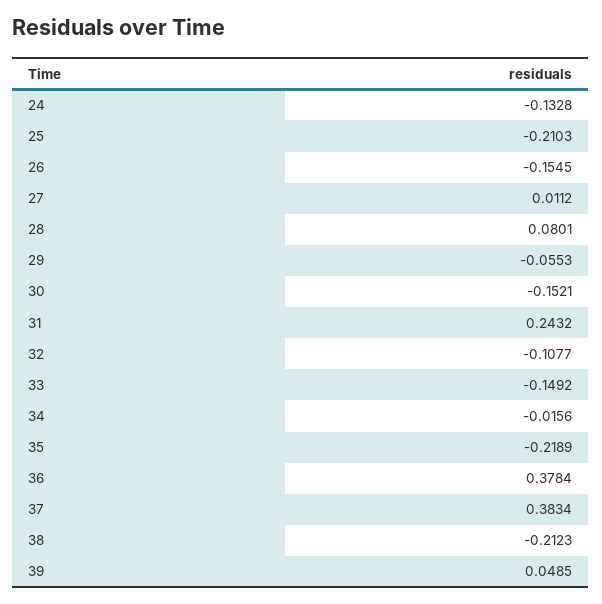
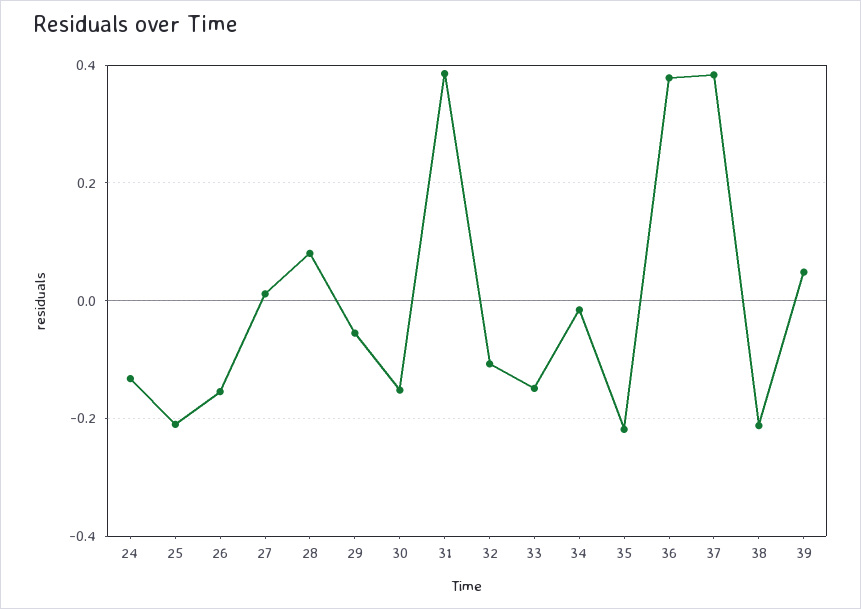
31: 0.2432 -> 0.38

